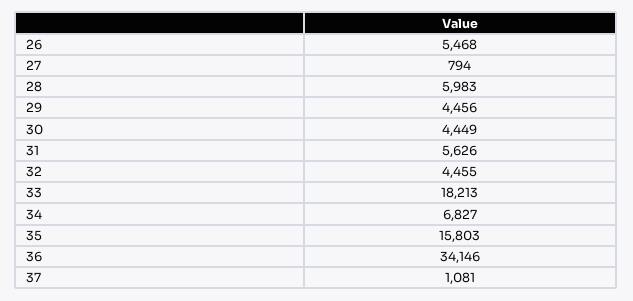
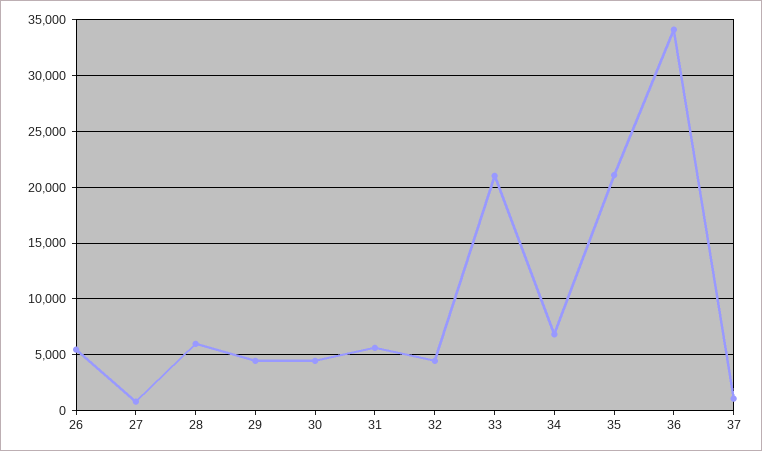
33: 18213 -> 21000
35: 15803 -> 21000

